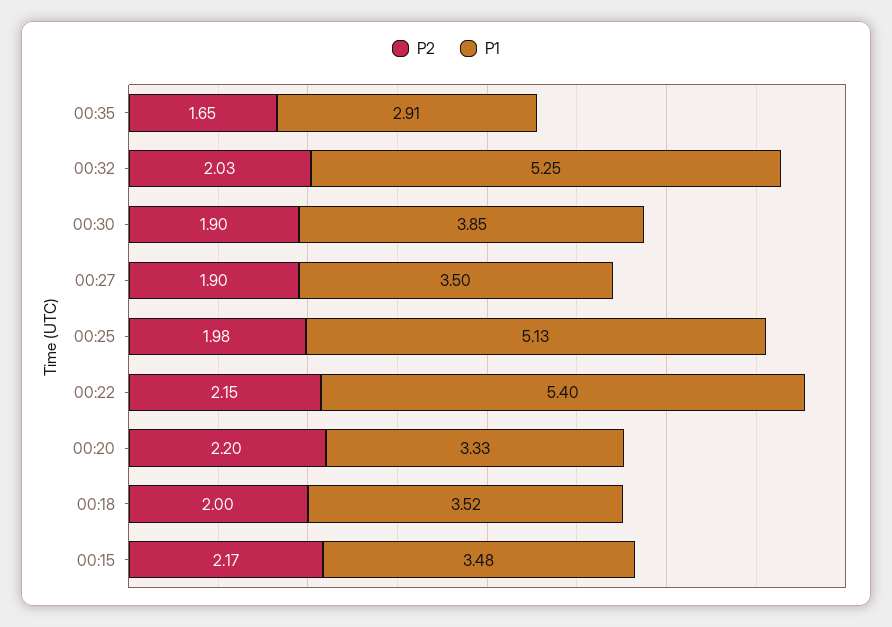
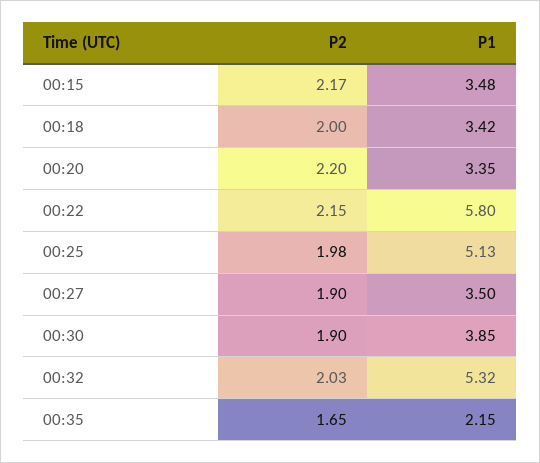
P1, 00:35: 2.91 -> 2.15
P1, 00:32: 5.25 -> 5.32
P1, 00:22: 5.4 -> 5.8
P1, 00:20: 3.33 -> 3.35
P1, 00:18: 3.52 -> 3.42

